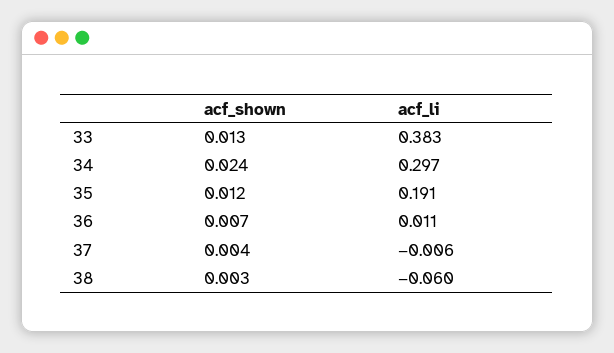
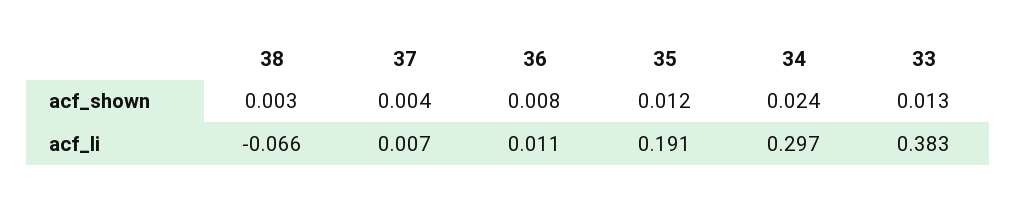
acf_shown, 36: 0.007 -> 0.008
acf_li, 37: -0.006 -> 0.007
acf_li, 38: -0.06 -> -0.066

